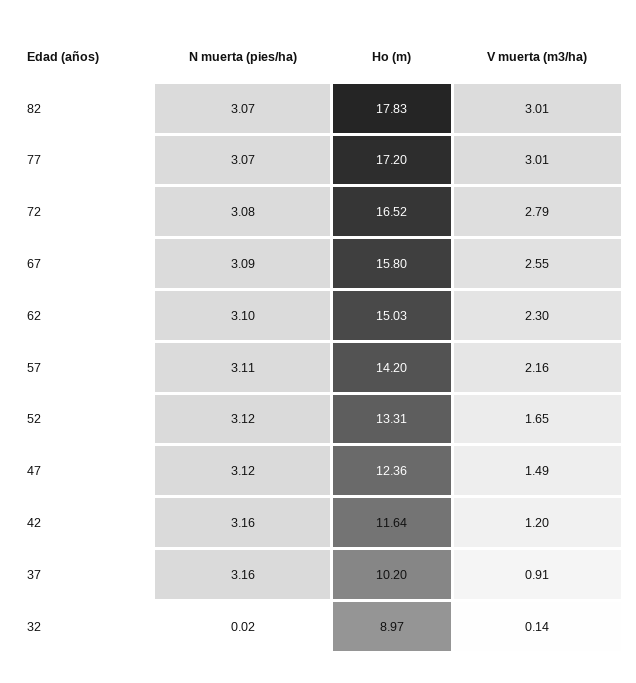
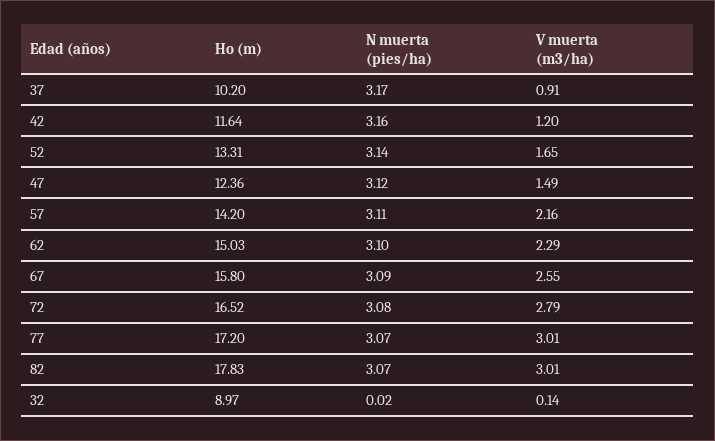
V muerta (m3/ha), 62: 2.3 -> 2.29
N muerta (pies/ha), 52: 3.12 -> 3.14
N muerta (pies/ha), 37: 3.16 -> 3.17

